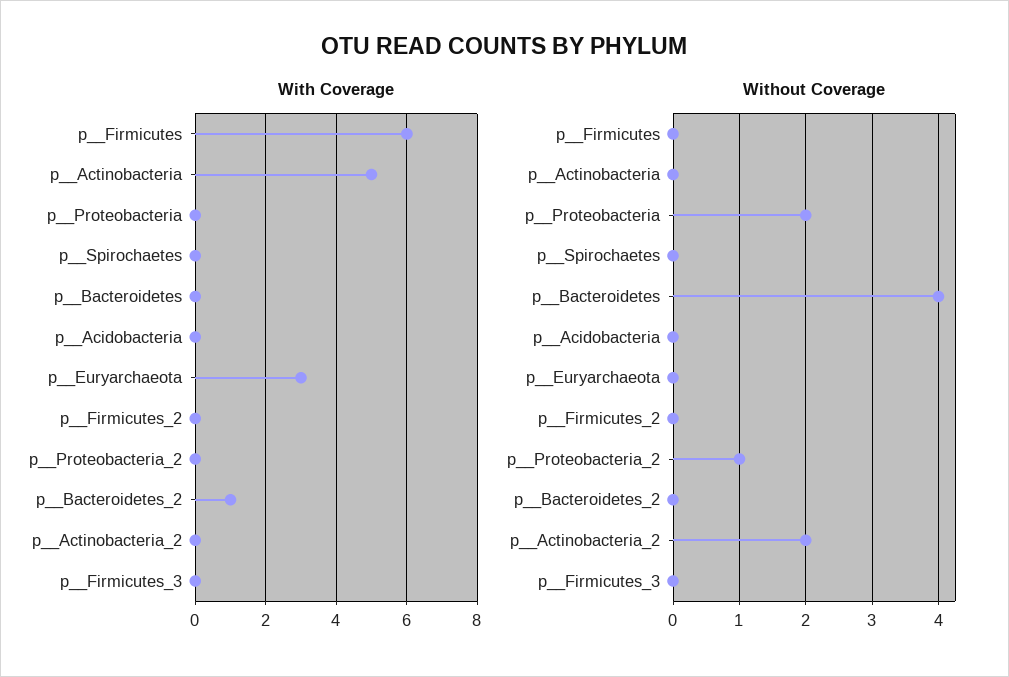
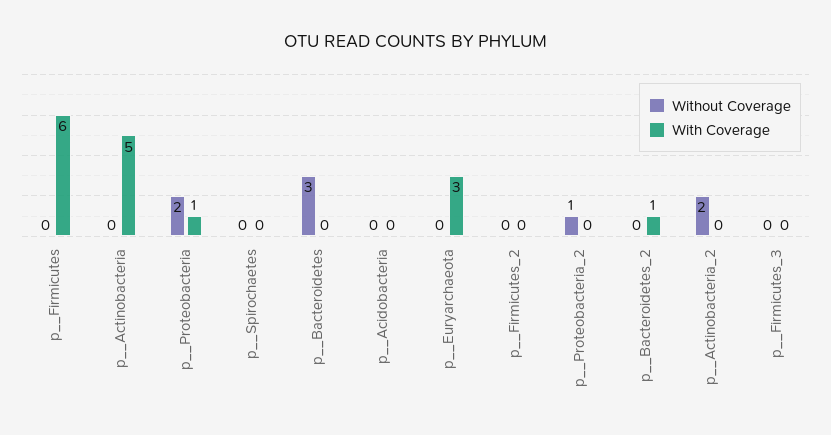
With Coverage, p__Proteobacteria: 0 -> 1
Without Coverage, p__Bacteroidetes: 4 -> 3

